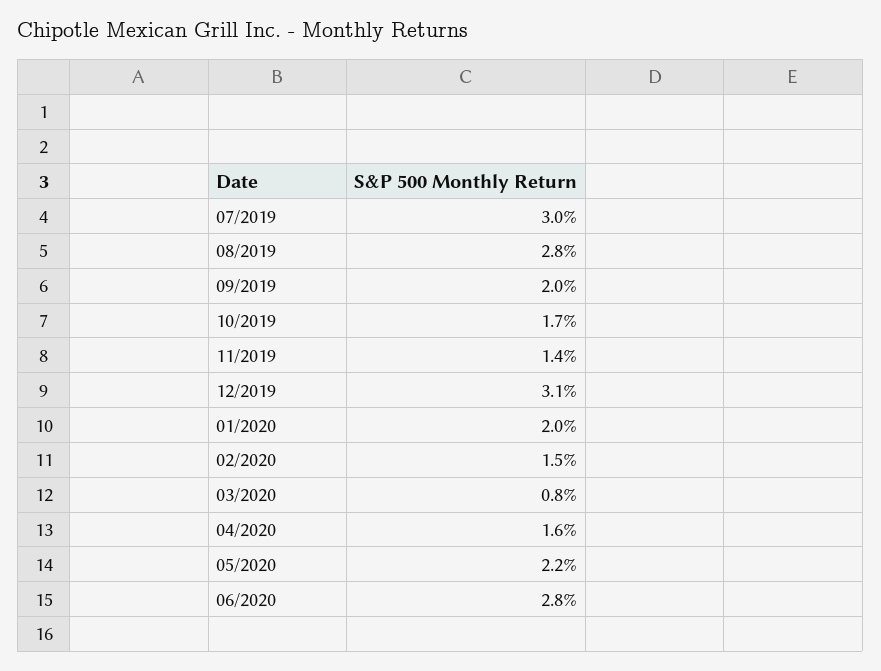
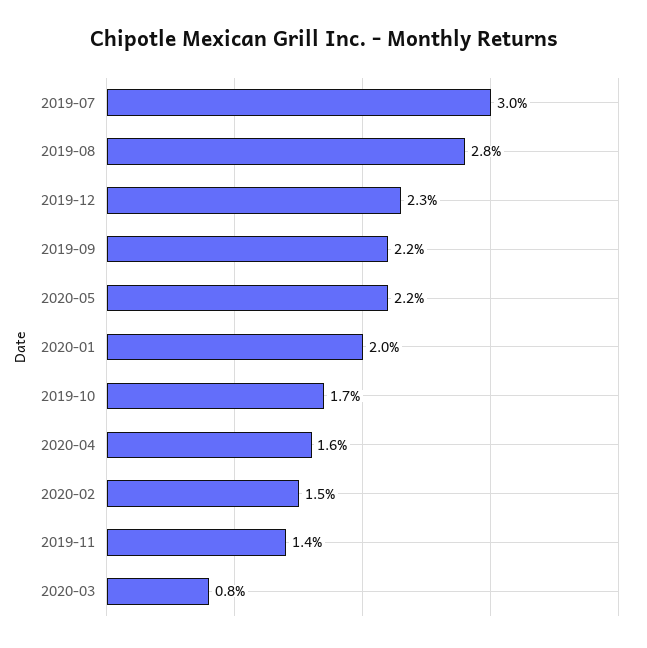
09/2019: 2 -> 2.2
12/2019: 3.1 -> 2.3
06/2020: 2.8 -> none

